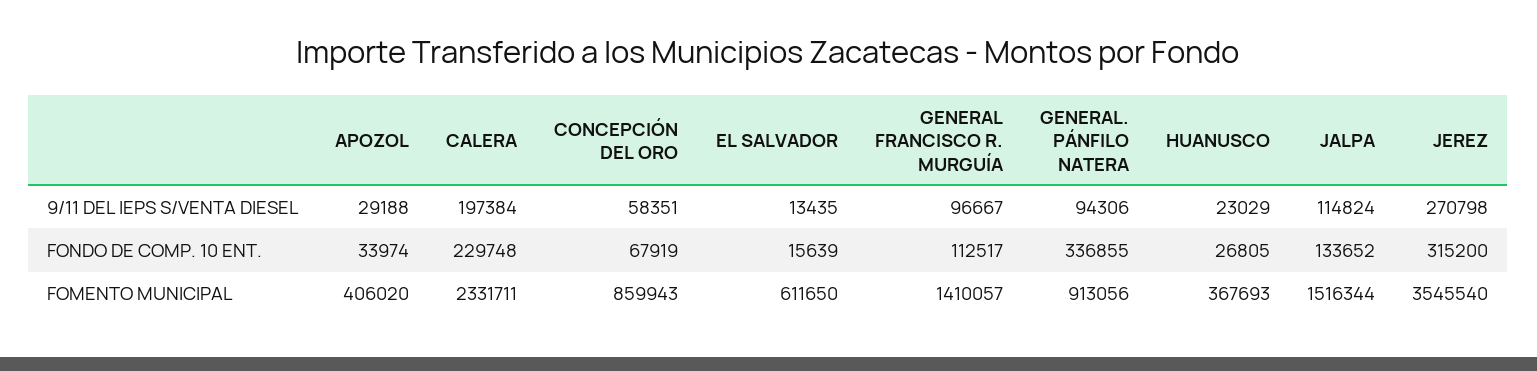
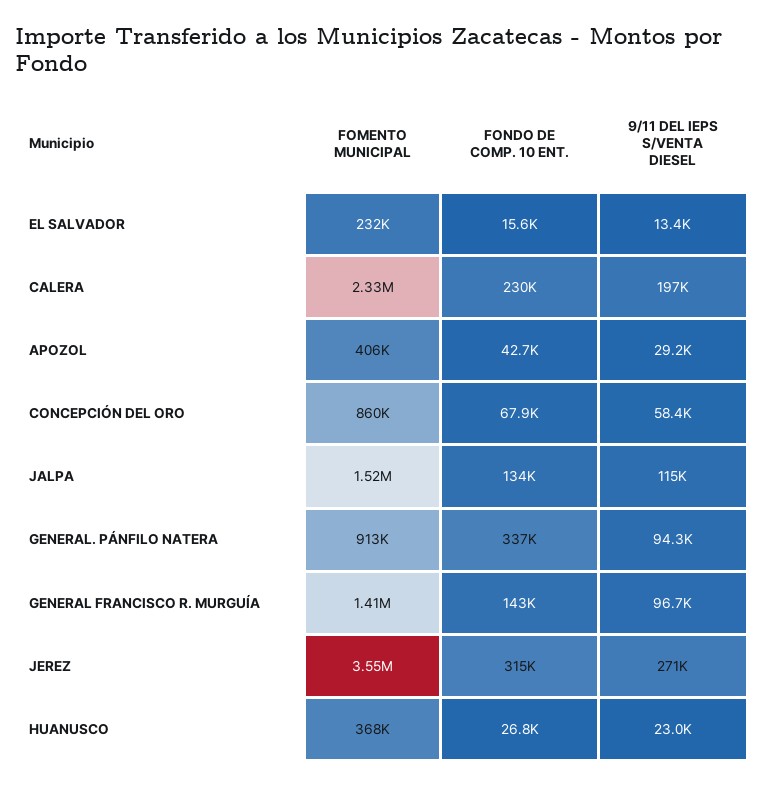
APOZOL, FONDO DE COMP. 10 ENT.: 33974 -> 42700
GENERAL FRANCISCO R. MURGUÍA, FONDO DE COMP. 10 ENT.: 112517 -> 143000
EL SALVADOR, FOMENTO MUNICIPAL: 611650 -> 232000

